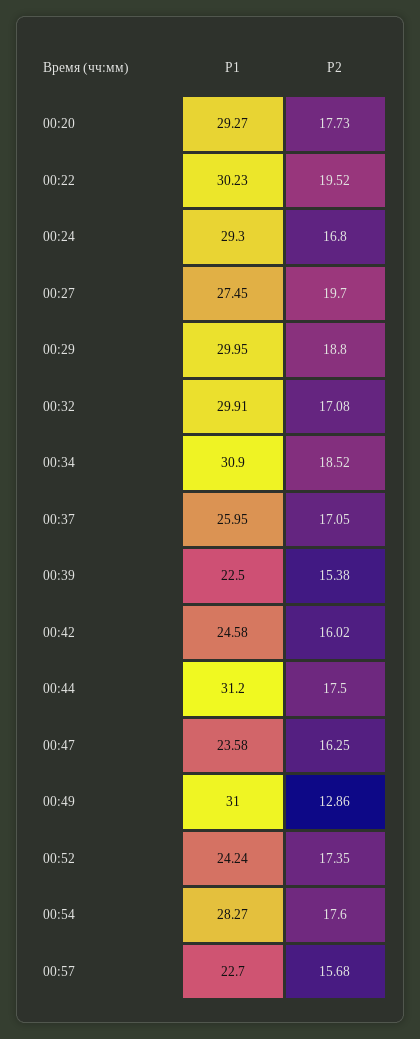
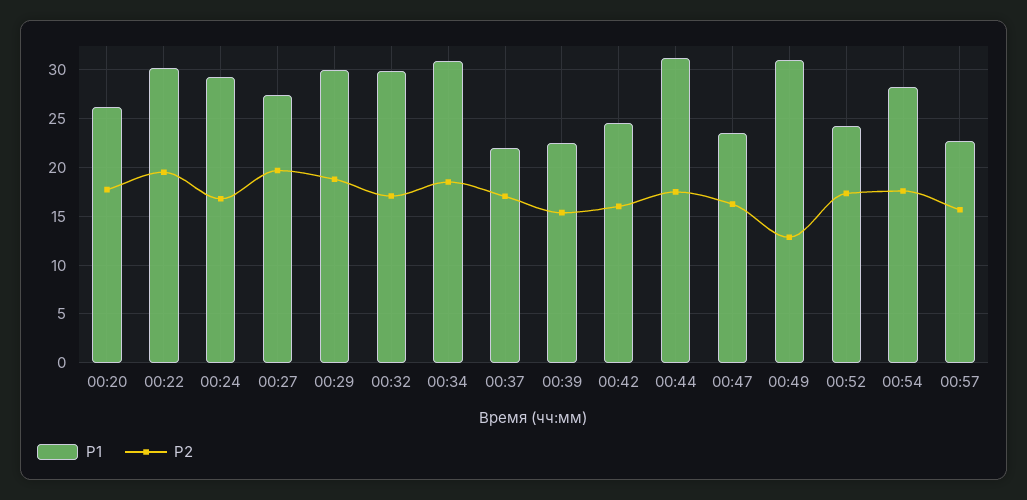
P1, 00:20: 29.27 -> 26
P1, 00:37: 25.95 -> 22

